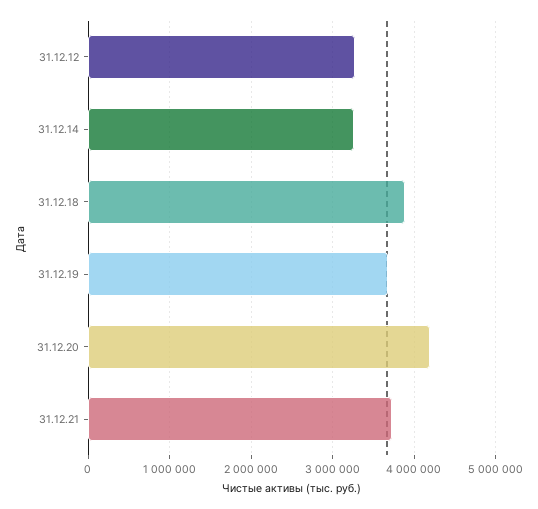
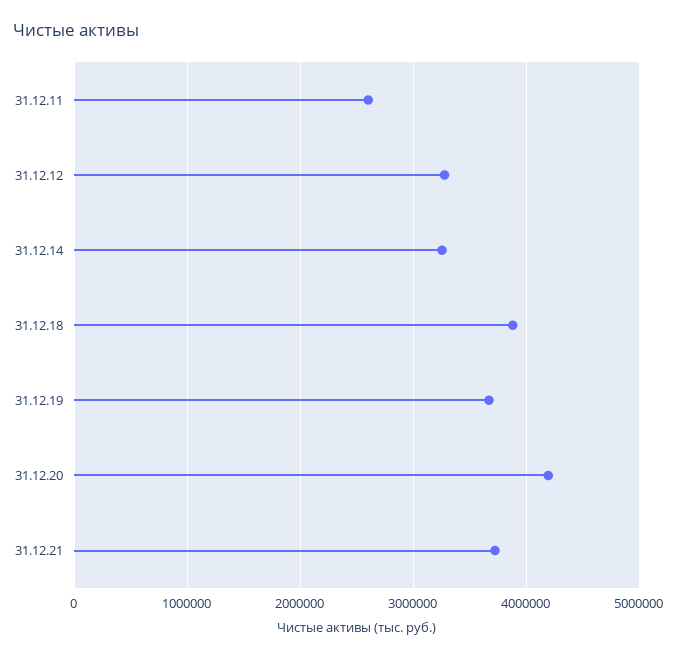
31.12.11: none -> 2600000

